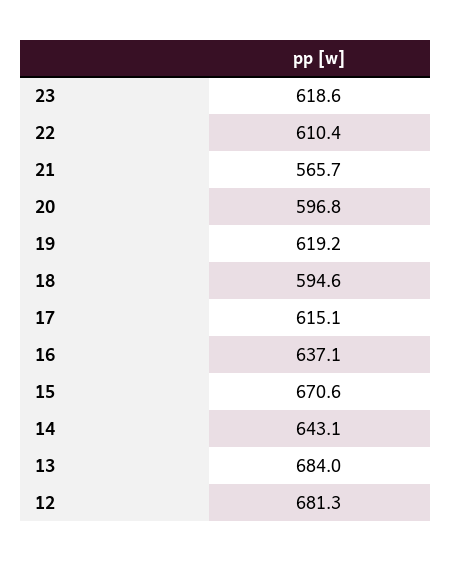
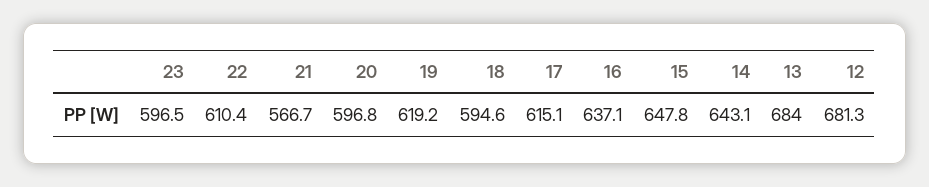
23: 618.6 -> 596.5
21: 565.7 -> 566.7
15: 670.6 -> 647.8

